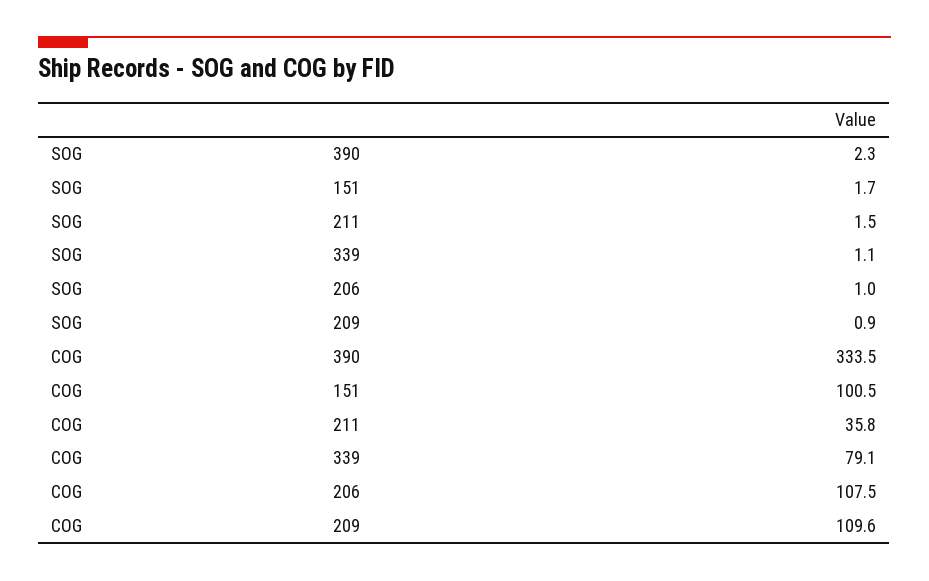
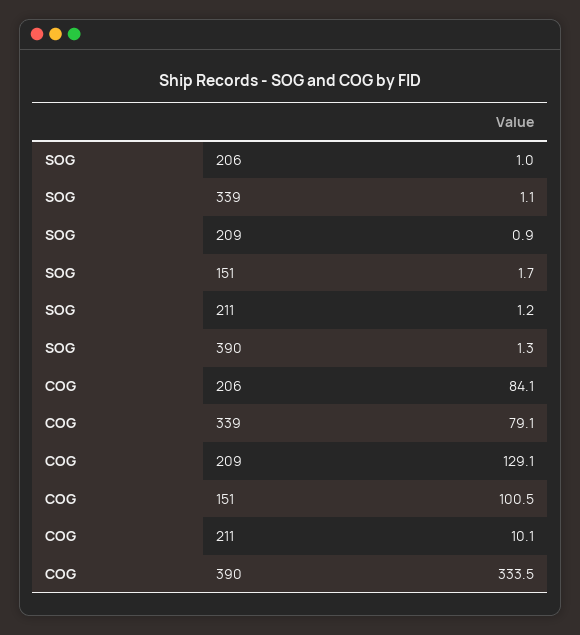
SOG, 390: 2.3 -> 1.3
SOG, 211: 1.5 -> 1.2
COG, 211: 35.8 -> 10.1
COG, 206: 107.5 -> 84.1
COG, 209: 109.6 -> 129.1

